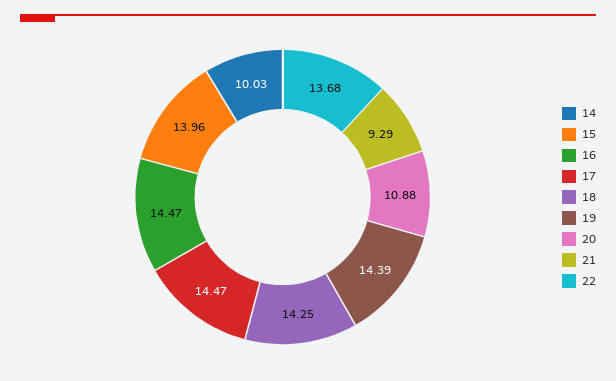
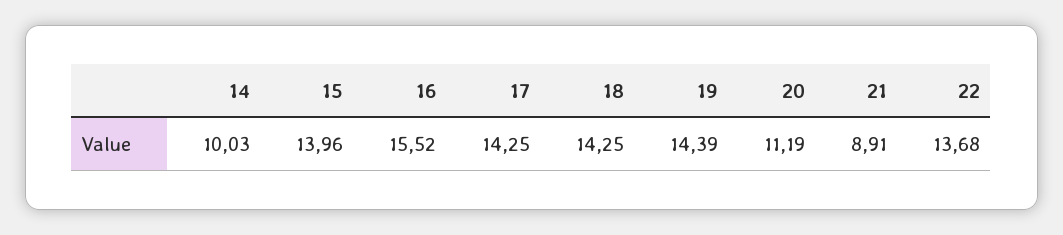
16: 14.47 -> 15.52
17: 14.47 -> 14.25
20: 10.88 -> 11.19
21: 9.29 -> 8.91

